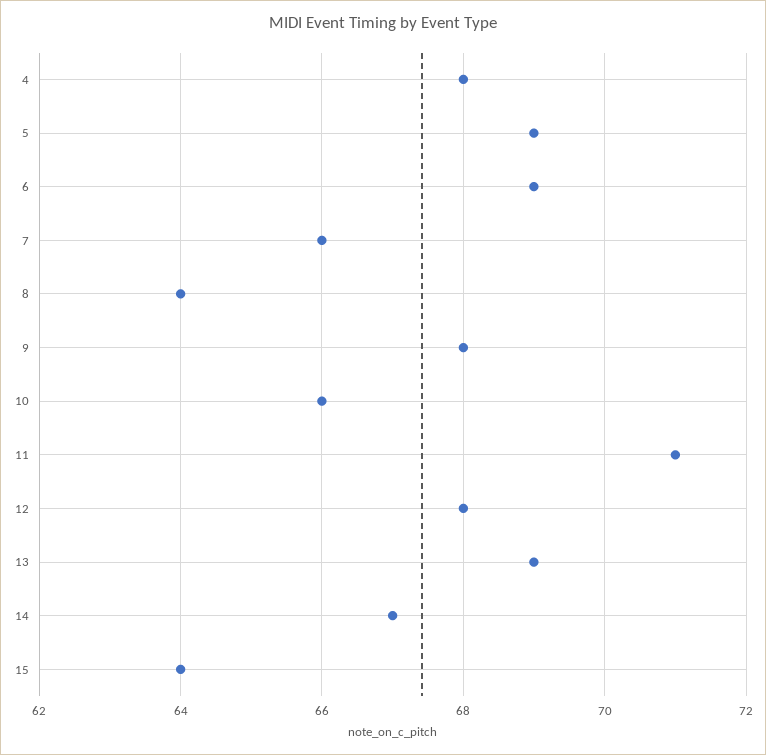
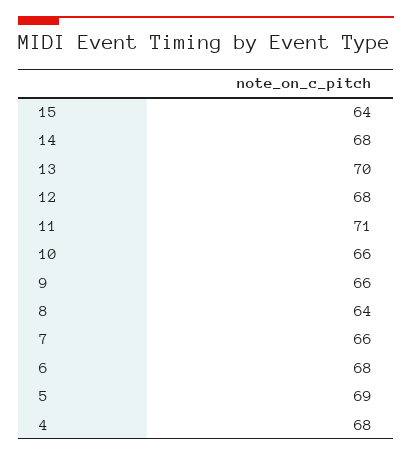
6: 69 -> 68
9: 68 -> 66
13: 69 -> 70
14: 67 -> 68

